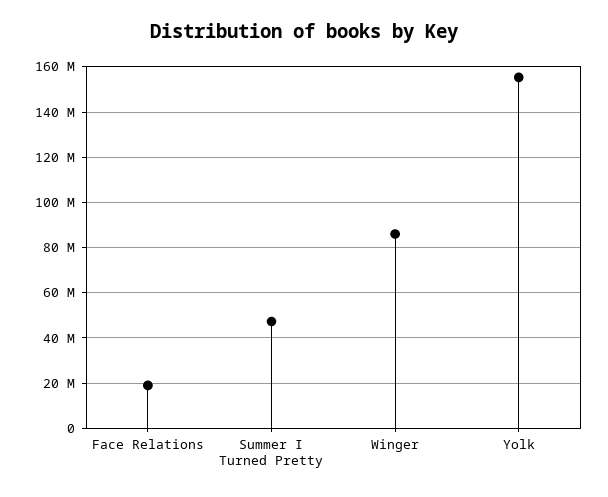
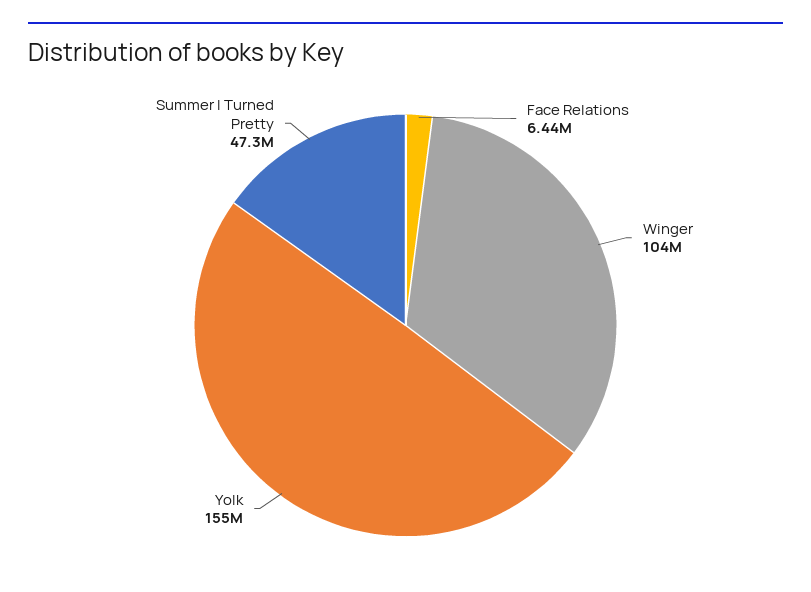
Face Relations: 20000000 -> 6440000
Winger: 85000000 -> 104000000

